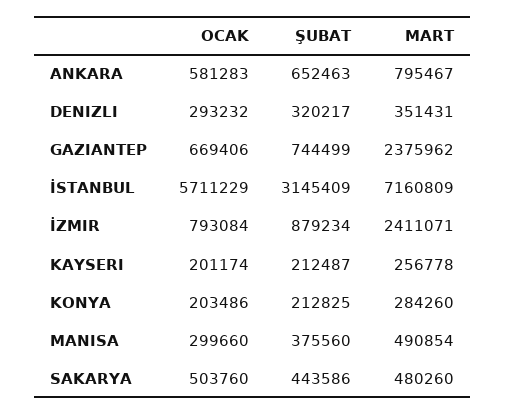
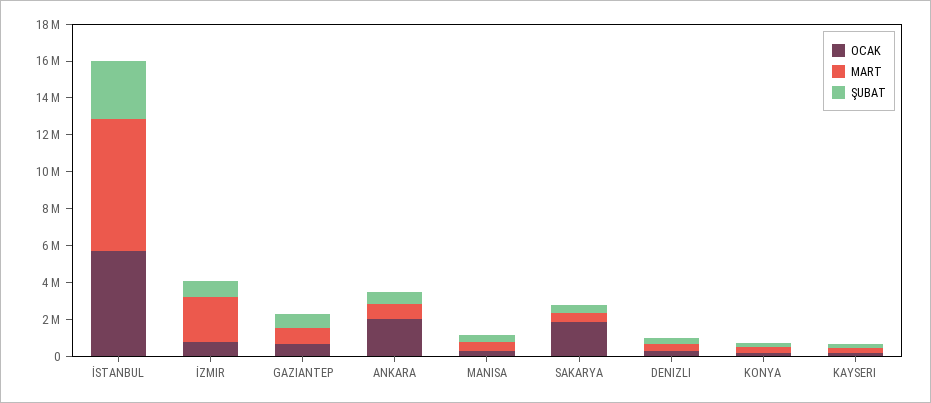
OCAK, ANKARA: 581283 -> 2000000
MART, GAZIANTEP: 2375962 -> 1000000
OCAK, SAKARYA: 503760 -> 2000000

